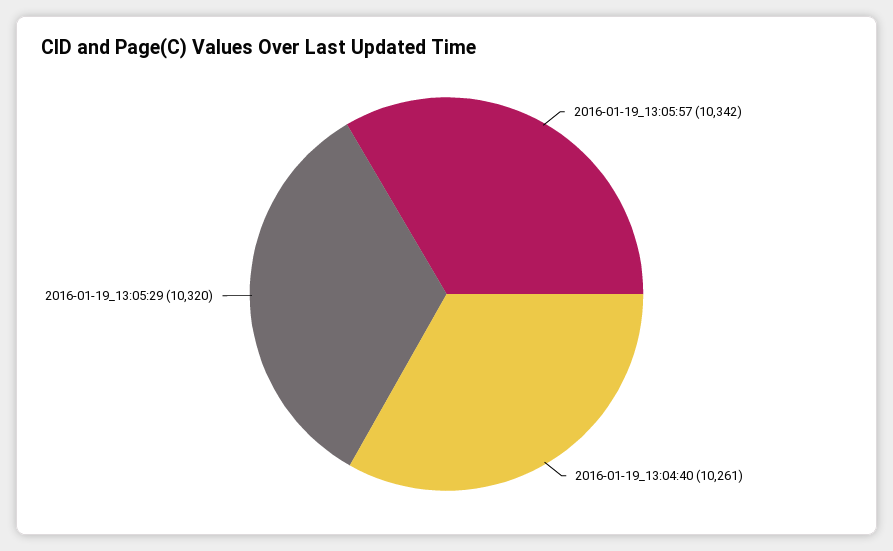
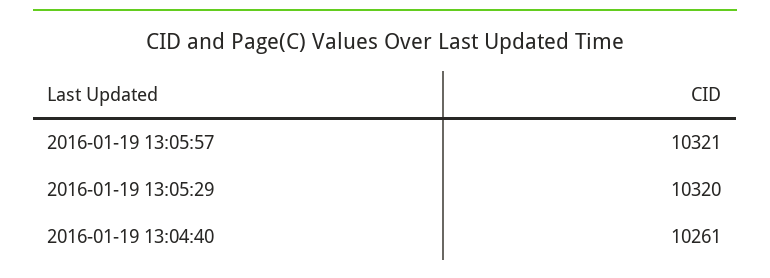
2016-01-19_13:05:57: 10342 -> 10321

